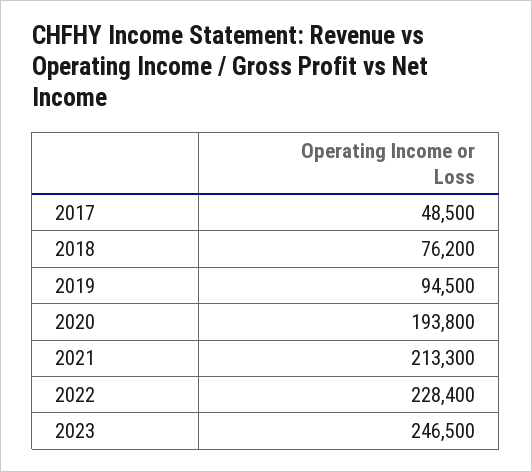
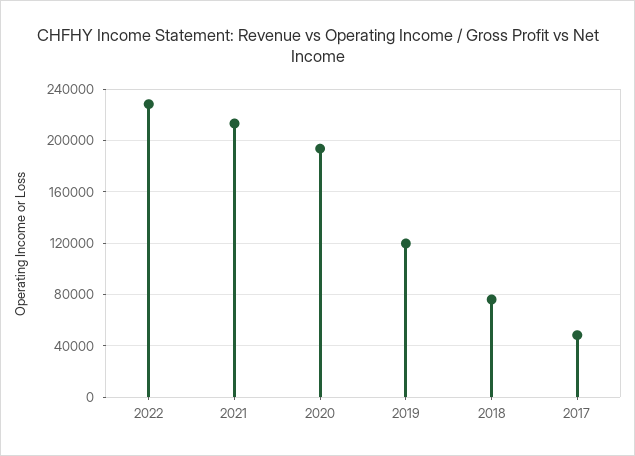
2019: 94500 -> 120000
2023: 246500 -> none

